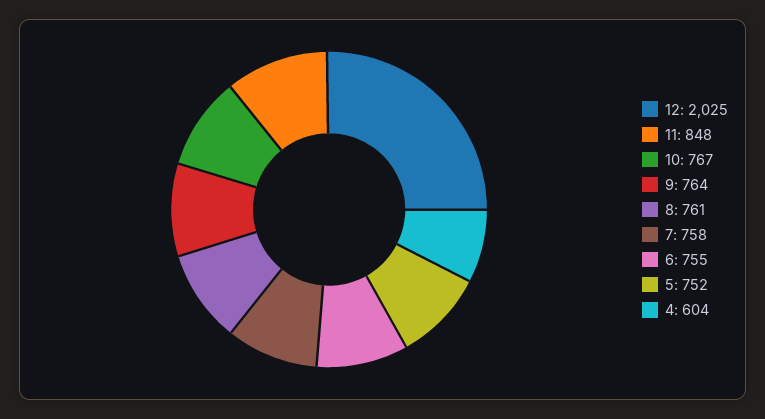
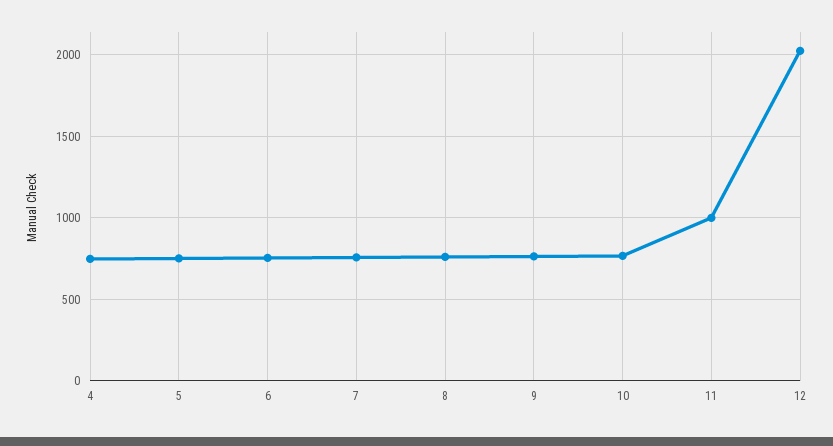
11: 848 -> 1000
4: 604 -> 750

